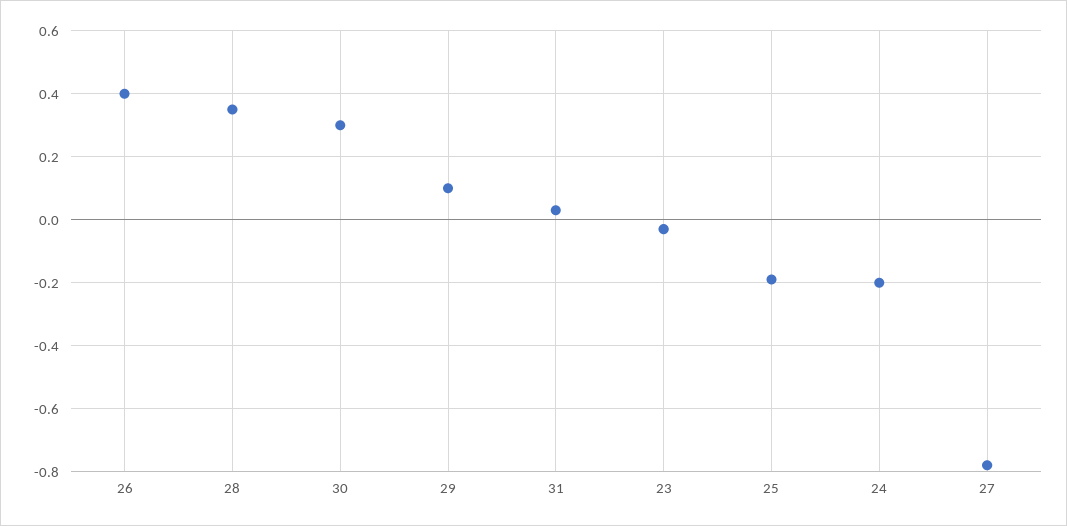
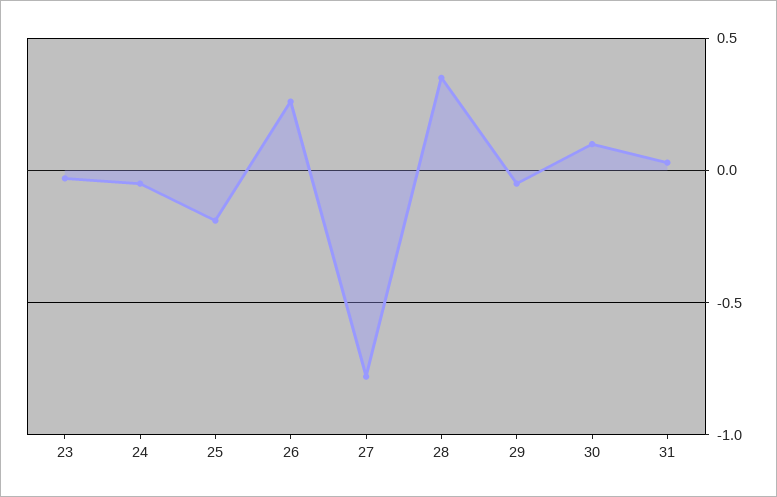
26: 0.4 -> 0.25
30: 0.3 -> 0.1
29: 0.1 -> -0.05
24: -0.2 -> -0.05

